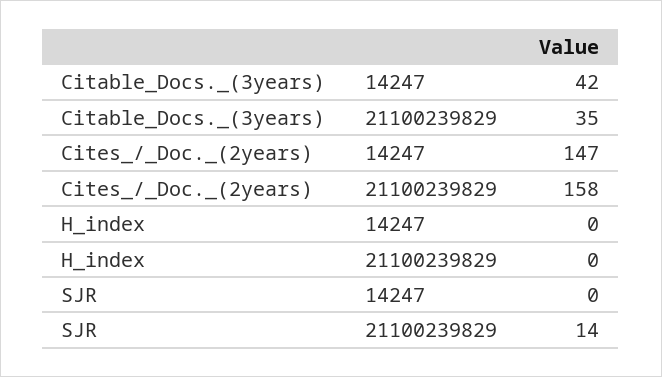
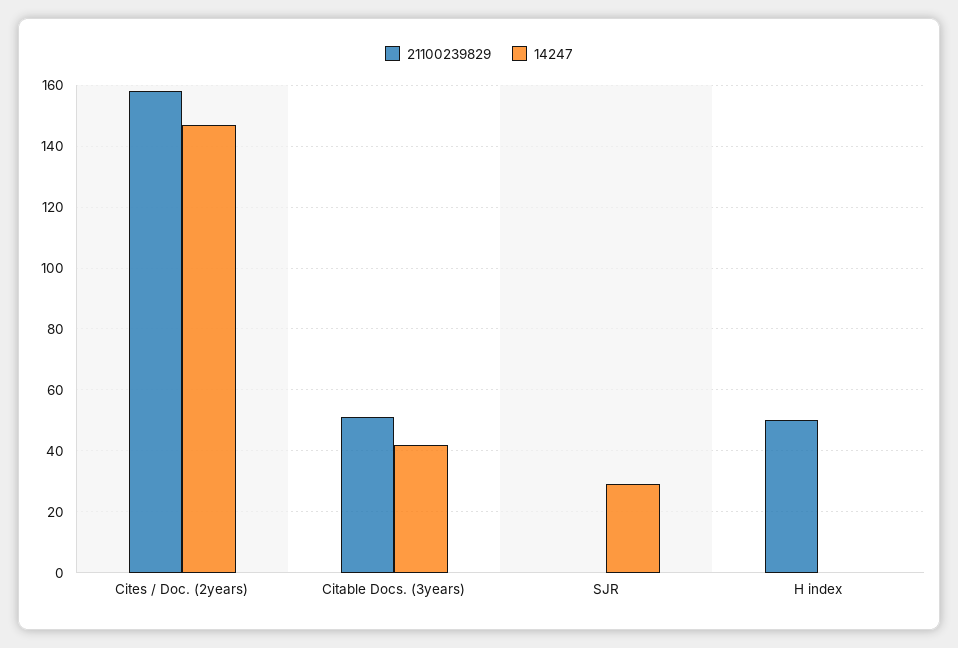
21100239829, Citable_Docs._(3years): 35 -> 50
21100239829, H_index: 0 -> 50
14247, SJR: 0 -> 30
21100239829, SJR: 14 -> 0

